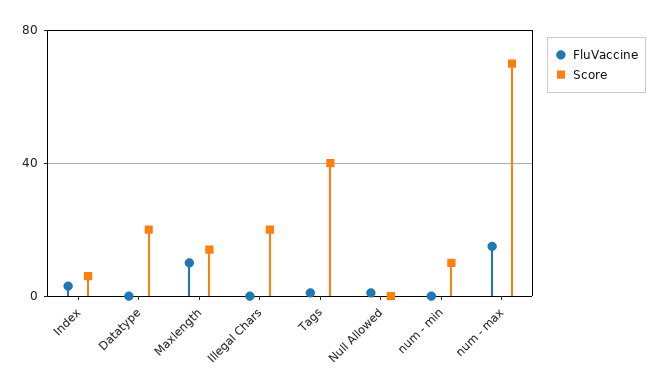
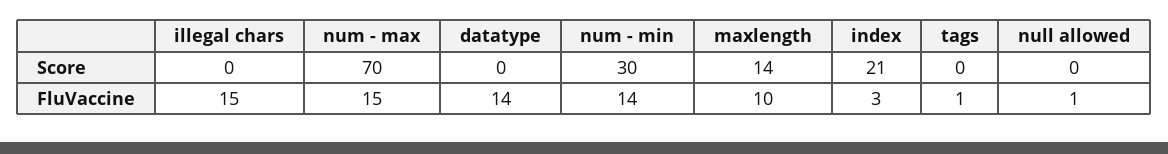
Score, Index: 5 -> 21
FluVaccine, Datatype: 0 -> 14
Score, Datatype: 20 -> 0
FluVaccine, Illegal Chars: 0 -> 15
Score, Illegal Chars: 20 -> 0
Score, Tags: 40 -> 0
FluVaccine, num - min: 0 -> 14
Score, num - min: 10 -> 30

